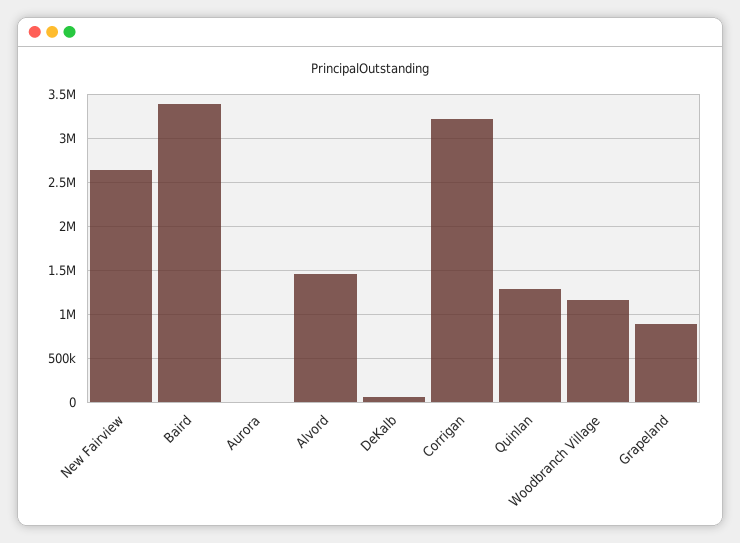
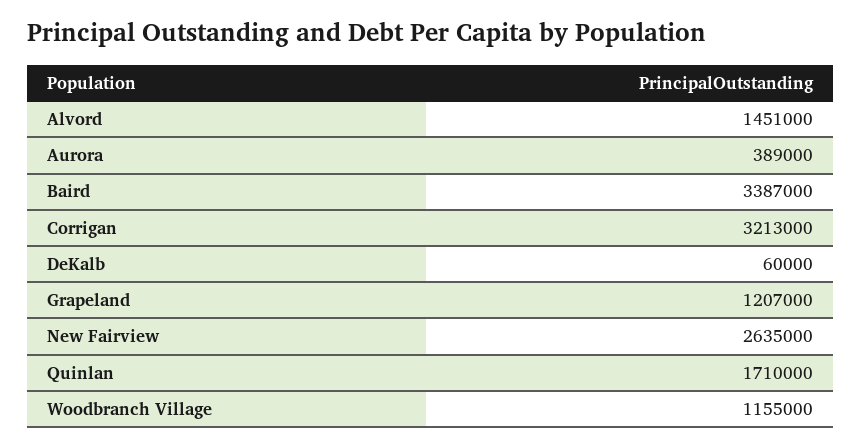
Aurora: 0 -> 389000
Quinlan: 1300000 -> 1710000
Grapeland: 900000 -> 1207000

